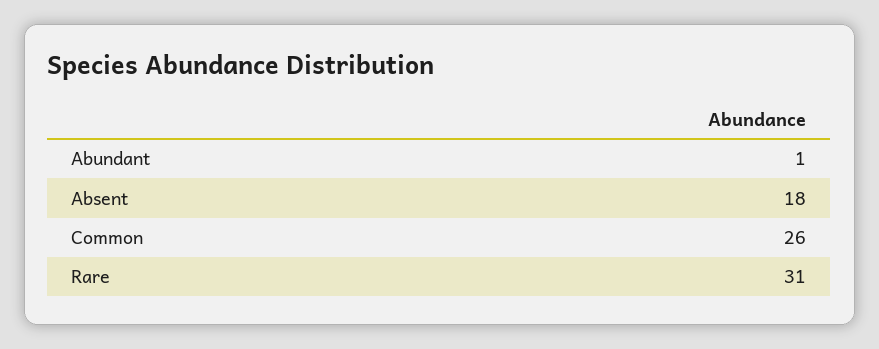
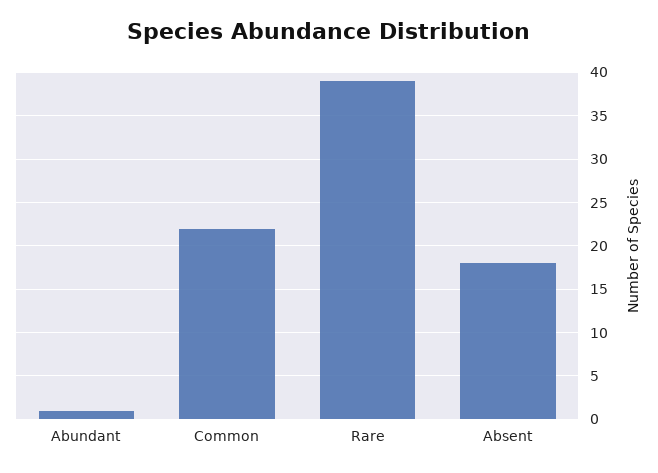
Common: 26 -> 22
Rare: 31 -> 39

